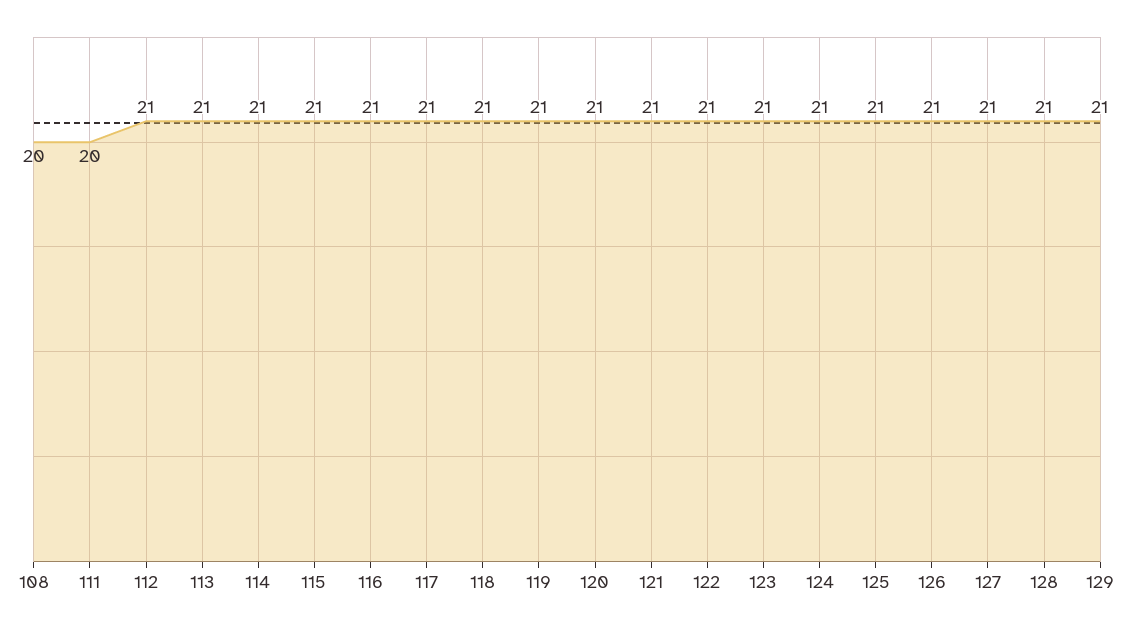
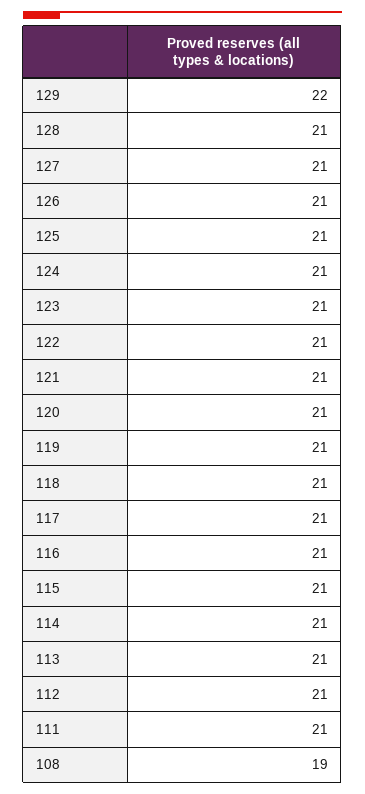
108: 20 -> 19
111: 20 -> 21
129: 21 -> 22

